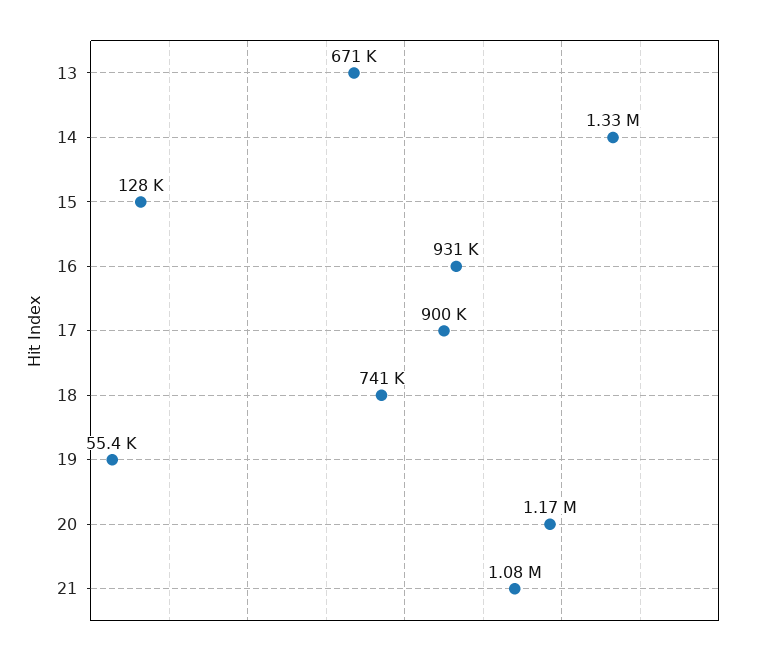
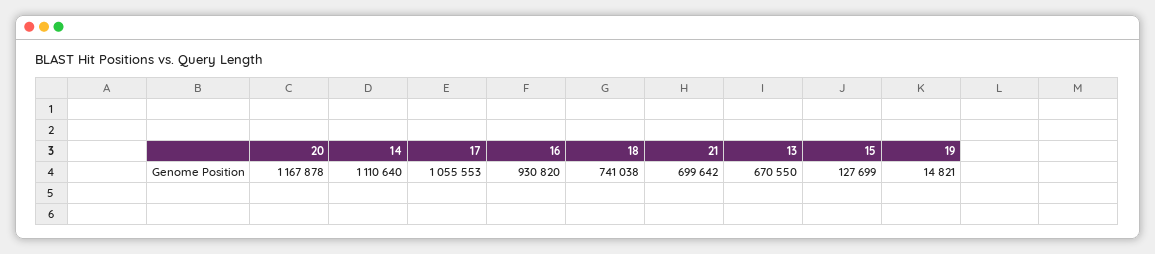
14: 1330000 -> 1110640
17: 900000 -> 1055553
19: 55400 -> 14821
21: 1080000 -> 699642

